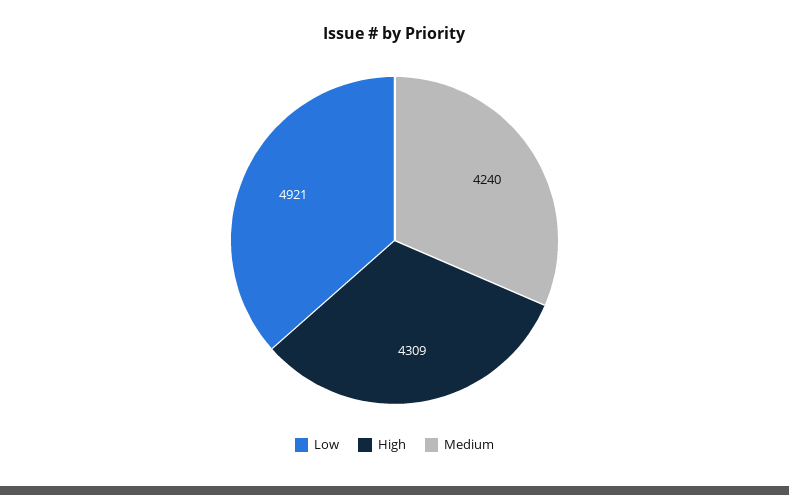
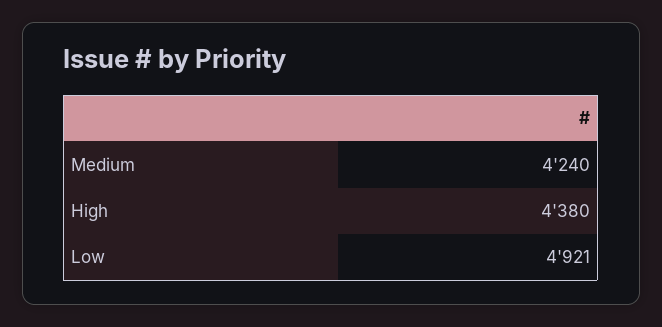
High: 4309 -> 4380

